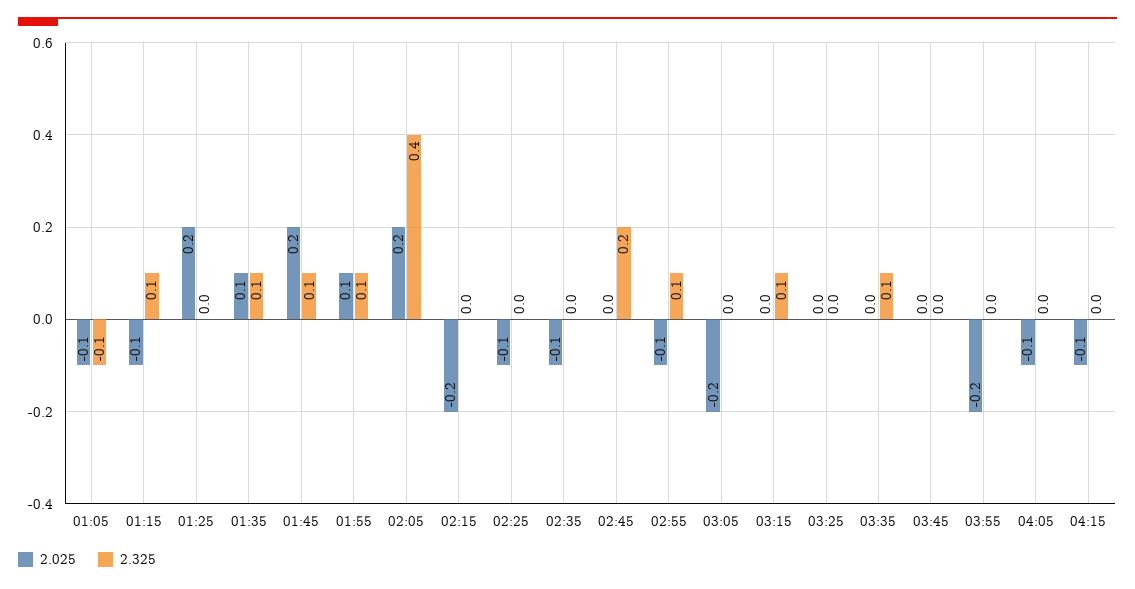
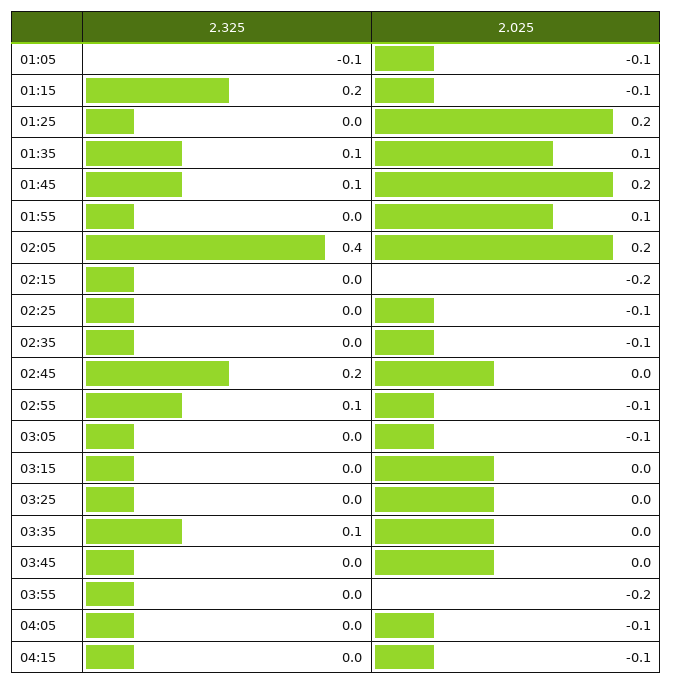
2.325, 01:15: 0.1 -> 0.2
2.325, 01:55: 0.1 -> 0
2.025, 03:05: -0.2 -> -0.1
2.325, 03:15: 0.1 -> 0

